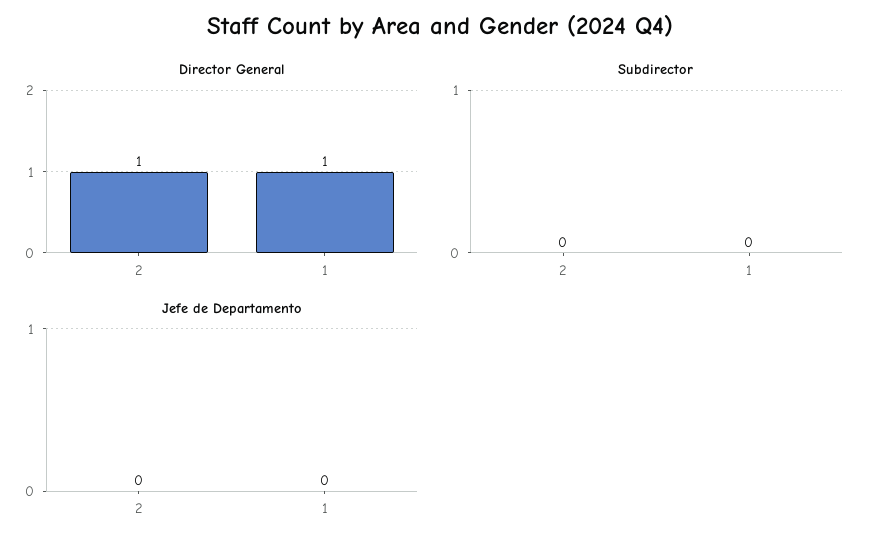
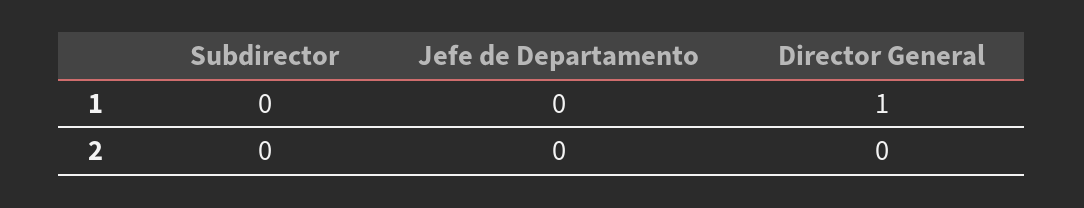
Director General, 2: 1 -> 0

